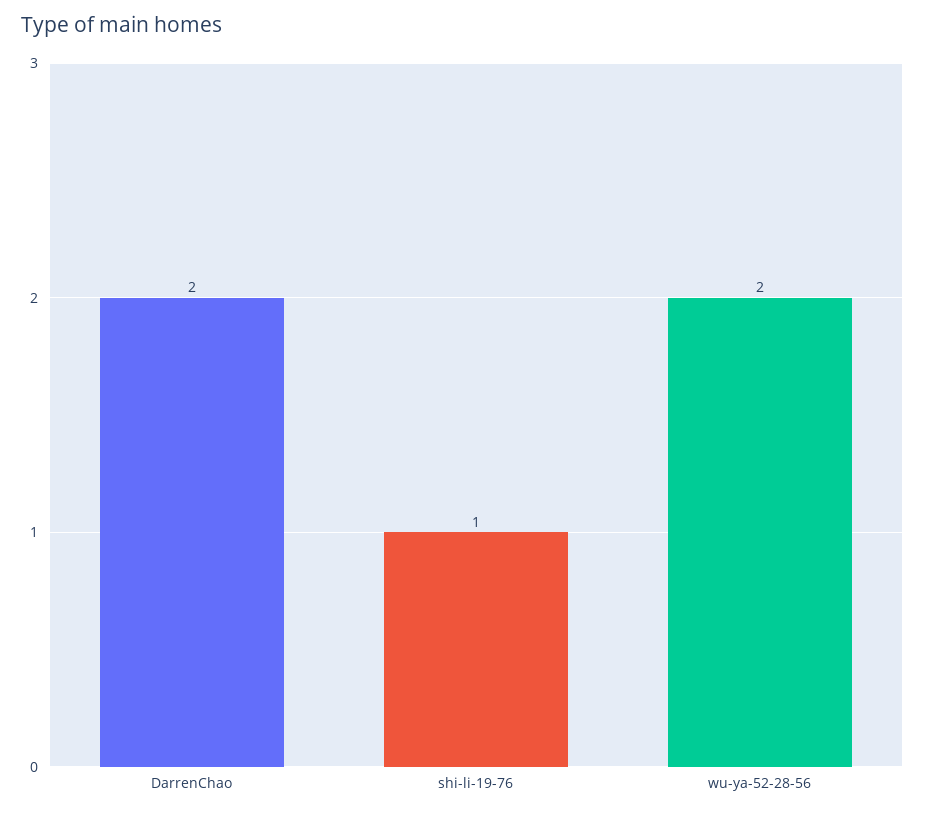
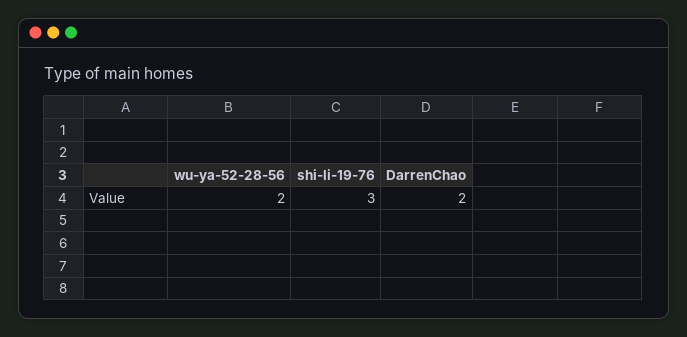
shi-li-19-76: 1 -> 3

